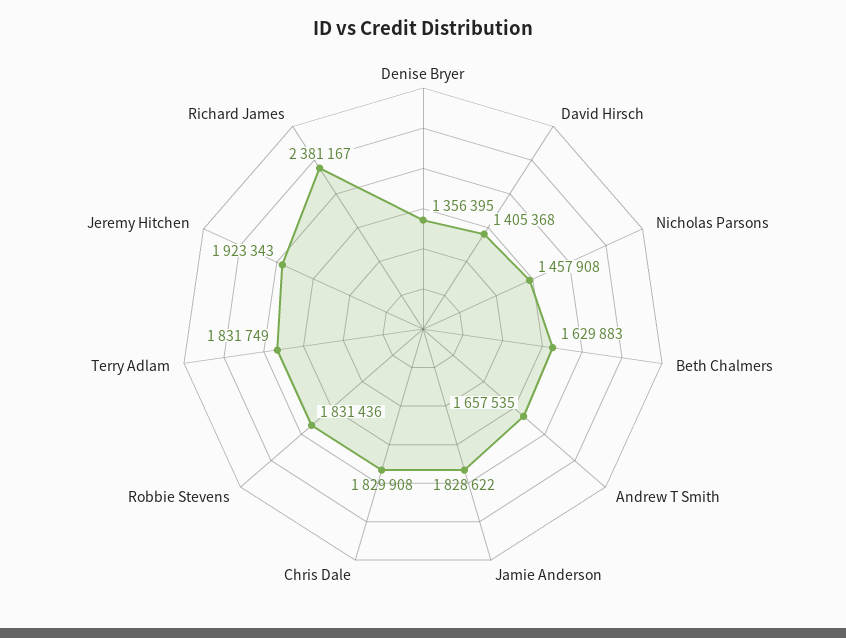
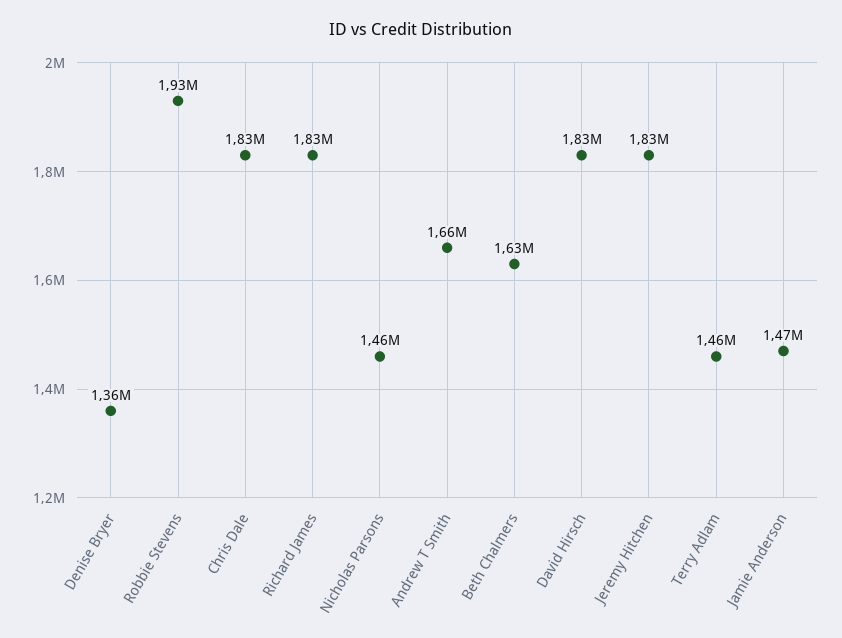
David Hirsch: 1405368 -> 1830000
Jamie Anderson: 1828622 -> 1470000
Robbie Stevens: 1831436 -> 1930000
Terry Adlam: 1831749 -> 1460000
Jeremy Hitchen: 1923343 -> 1830000
Richard James: 2381167 -> 1830000

